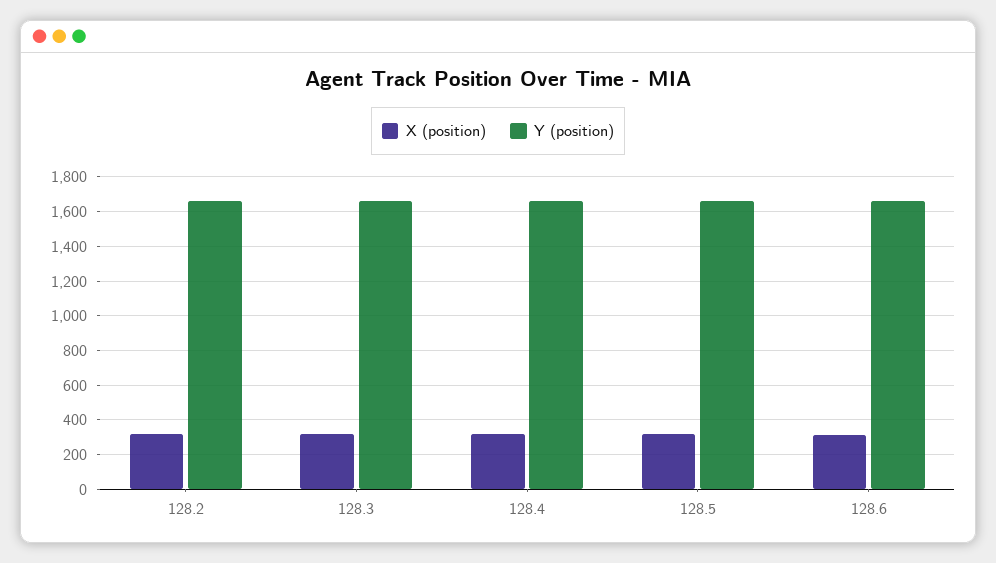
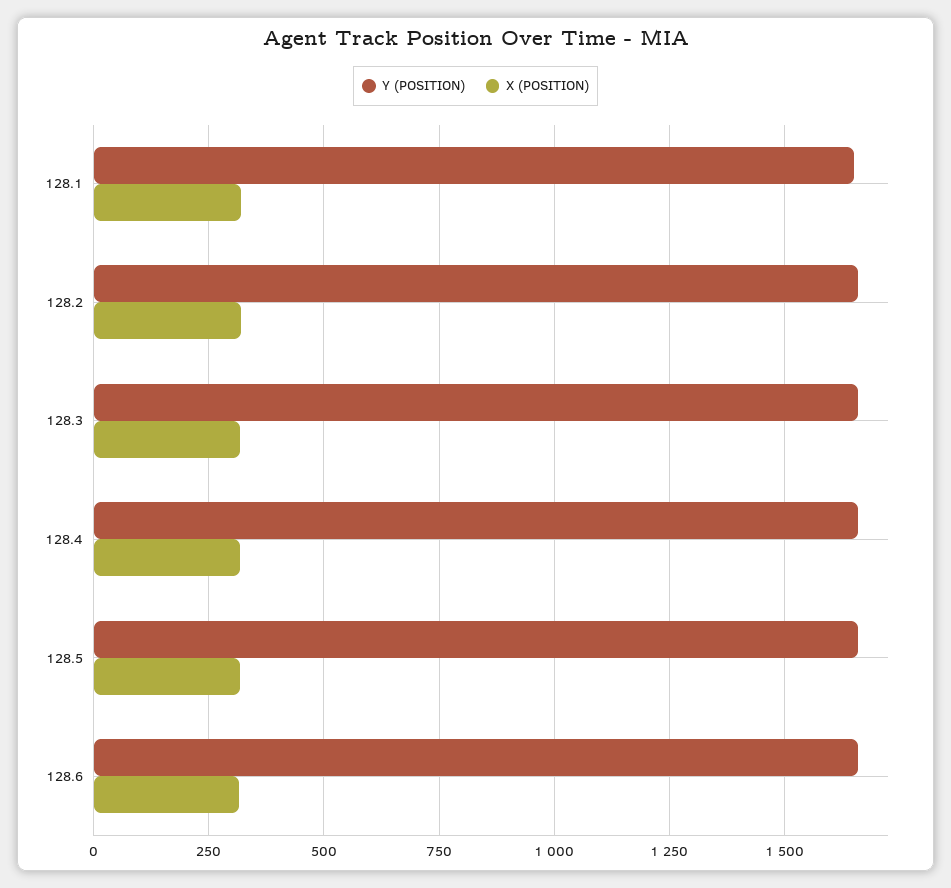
Y (position), 128.1: none -> 1650
X (position), 128.1: none -> 325

